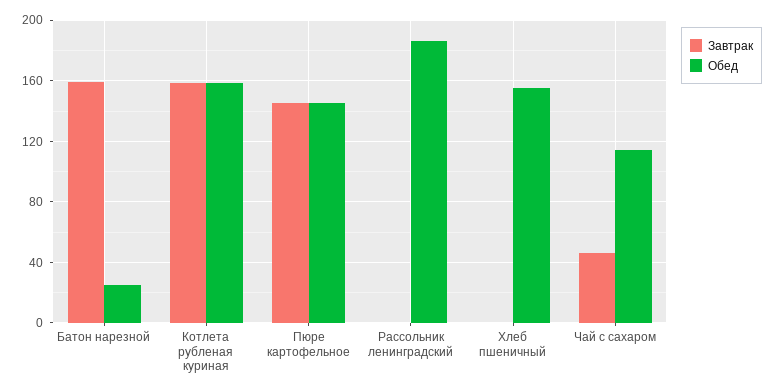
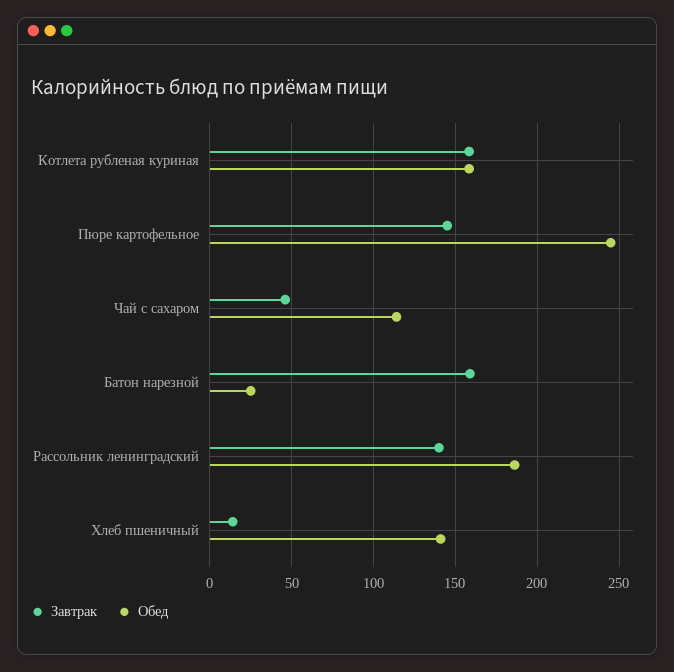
Обед, Пюре картофельное: 145 -> 245
Завтрак, Рассольник ленинградский: 0 -> 140
Завтрак, Хлеб пшеничный: 0 -> 15
Обед, Хлеб пшеничный: 155 -> 140

